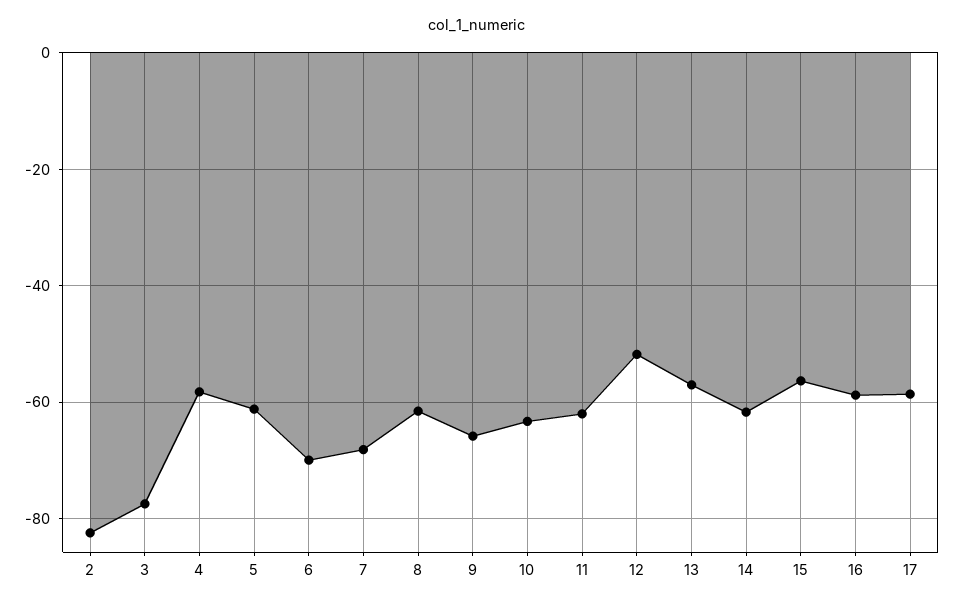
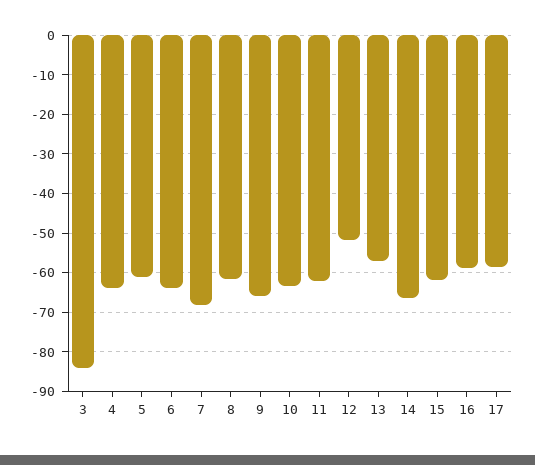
2: -82 -> none
3: -78 -> -84
4: -58 -> -64
6: -70 -> -64
14: -62 -> -66
15: -56 -> -62

